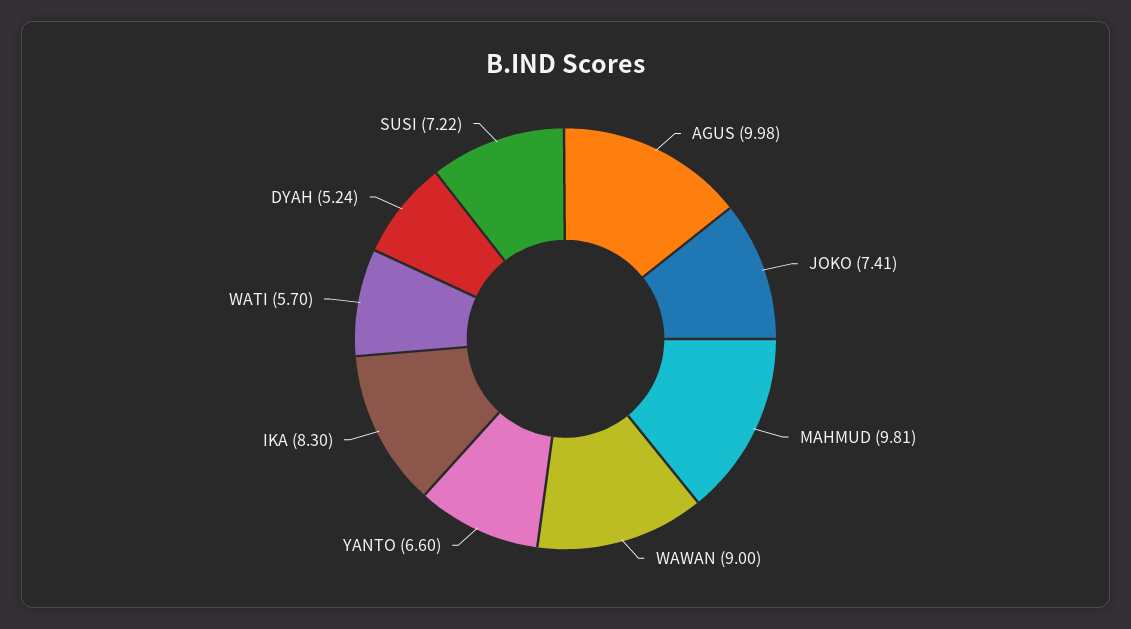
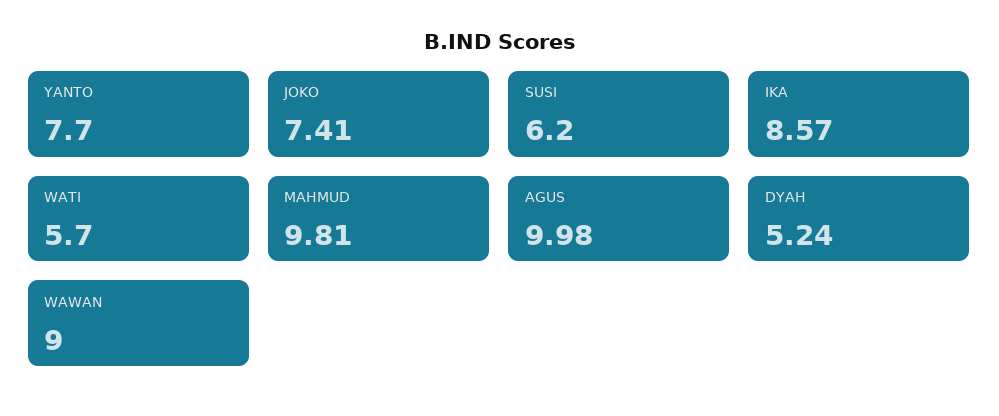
YANTO: 6.6 -> 7.7
IKA: 8.3 -> 8.57
SUSI: 7.22 -> 6.2

